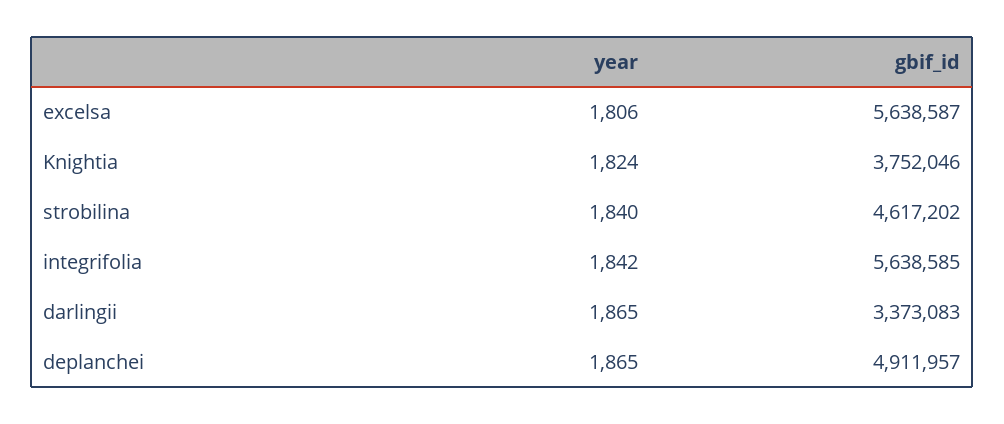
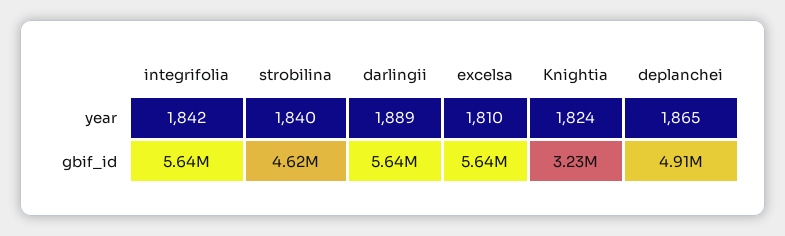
year, excelsa: 1806 -> 1810
gbif_id, Knightia: 3752046 -> 3230000
year, darlingii: 1865 -> 1889
gbif_id, darlingii: 3373083 -> 5640000

